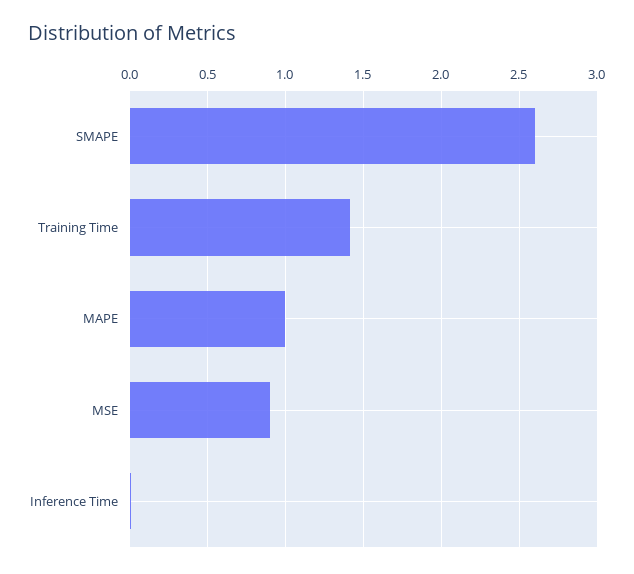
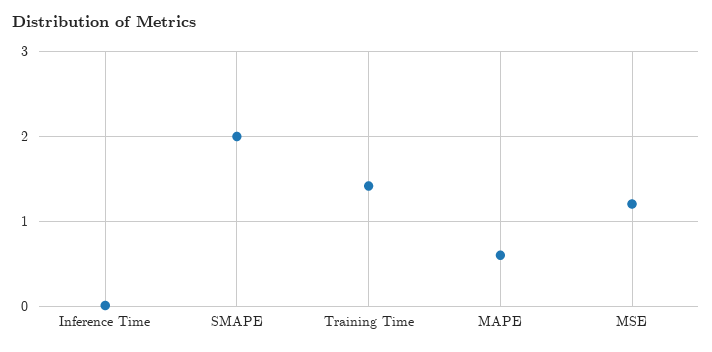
SMAPE: 2.6 -> 2
MAPE: 1 -> 0.6
MSE: 0.9 -> 1.2

